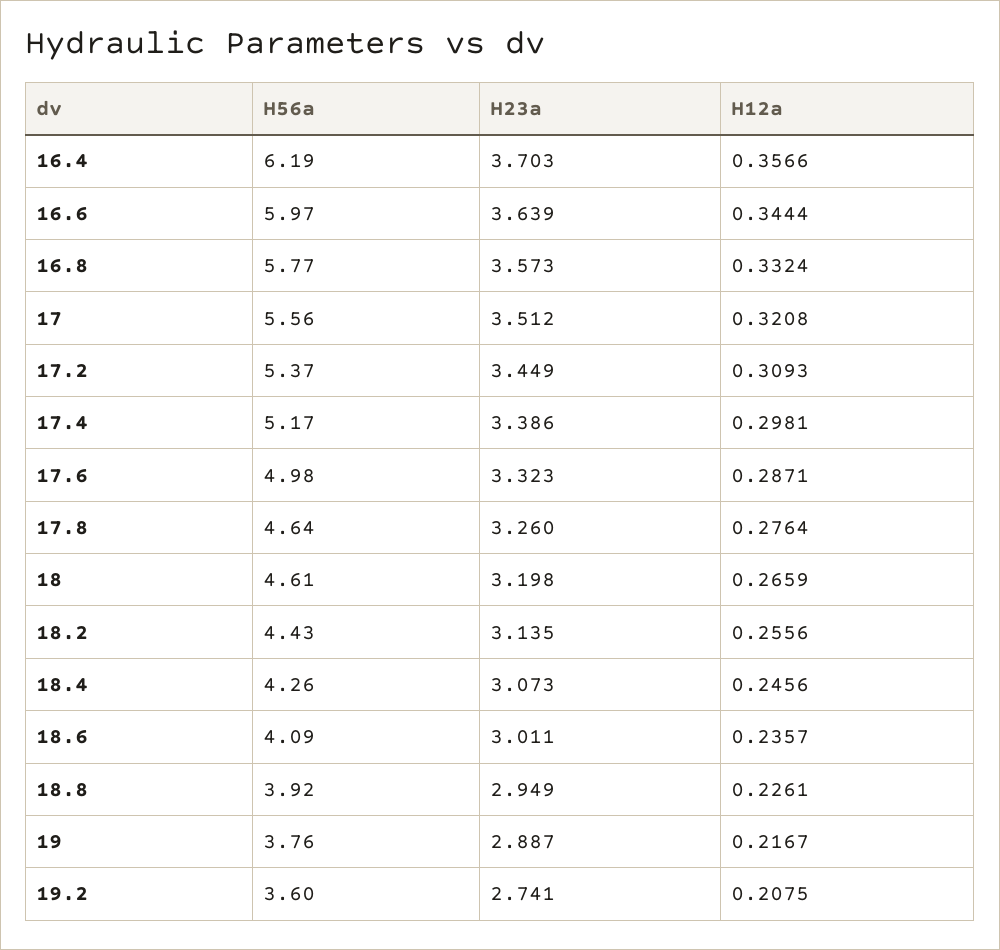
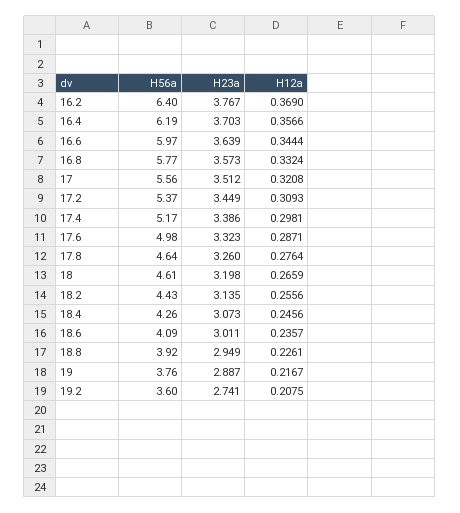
H56a, 16.2: none -> 6.4
H23a, 16.2: none -> 3.767
H12a, 16.2: none -> 0.369

